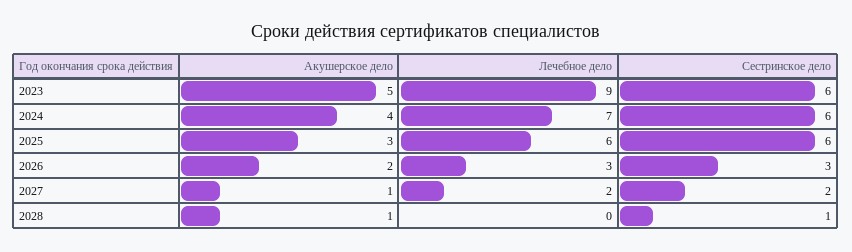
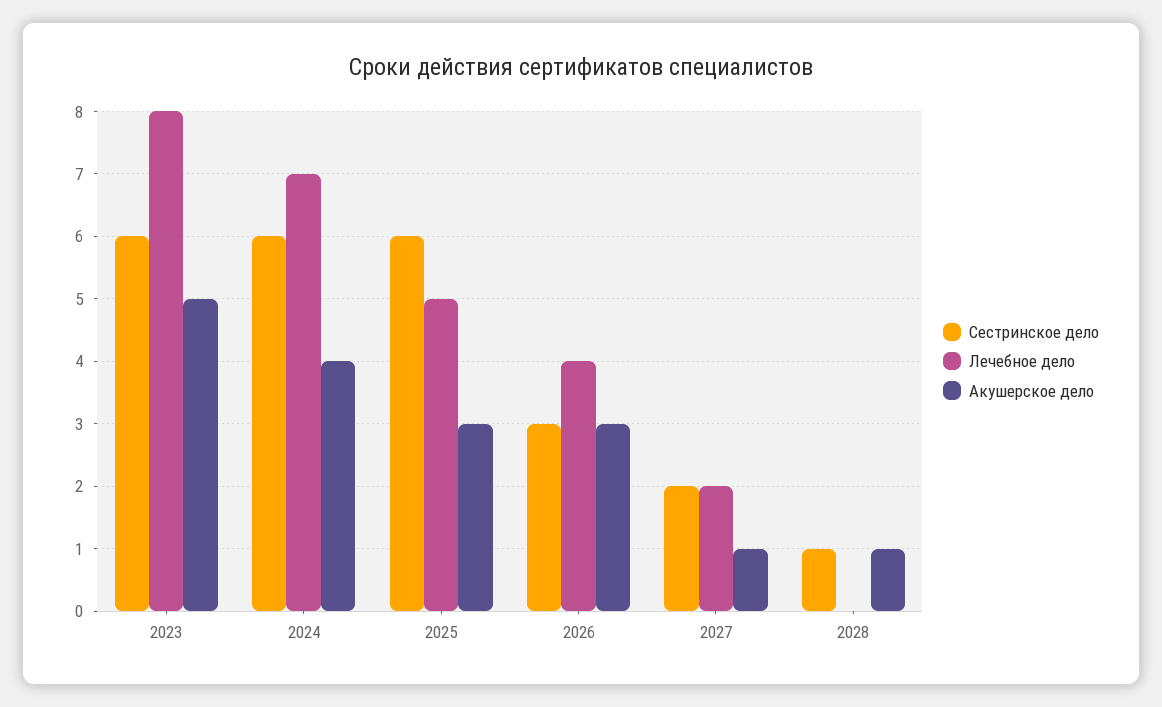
Лечебное дело, 2023: 9 -> 8
Лечебное дело, 2025: 6 -> 5
Акушерское дело, 2026: 2 -> 3
Лечебное дело, 2026: 3 -> 4

